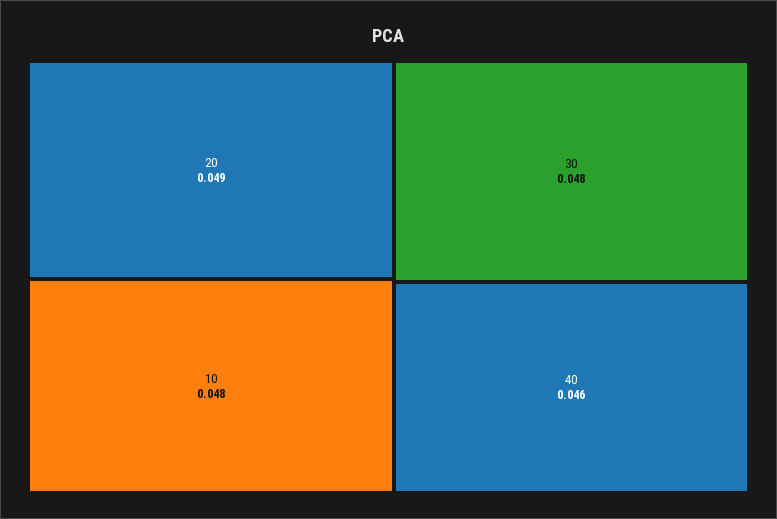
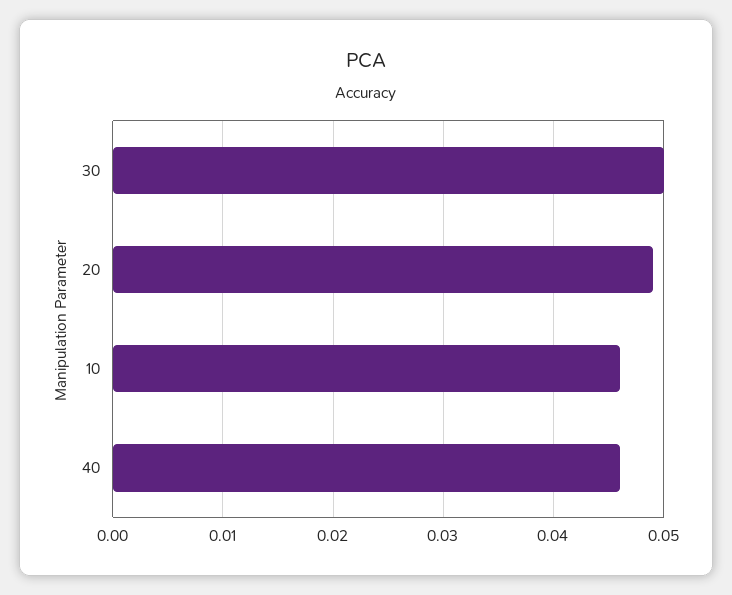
10: 0.048 -> 0.046
30: 0.048 -> 0.05

